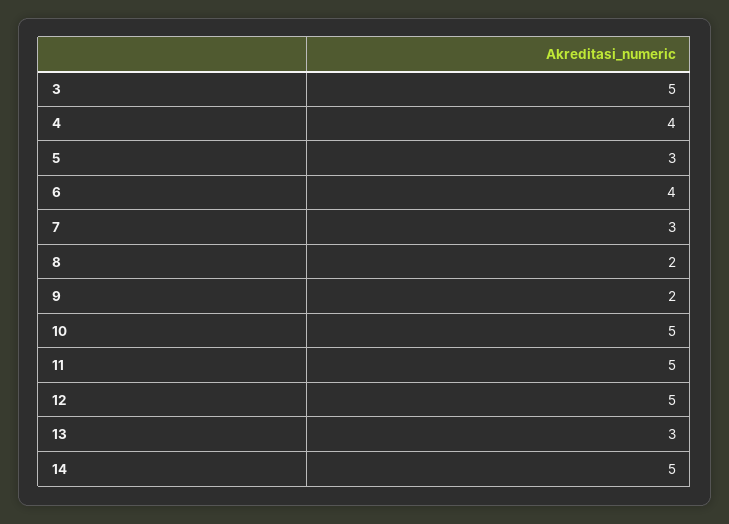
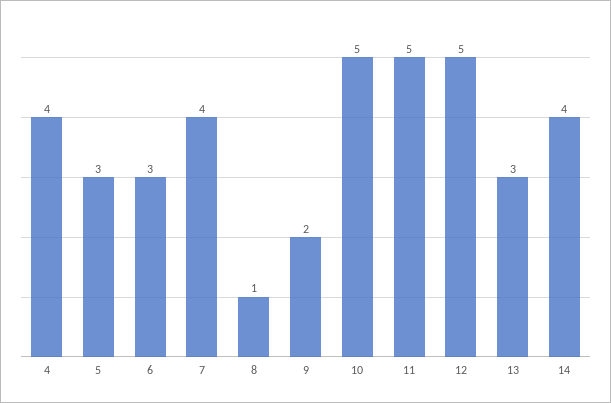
3: 5 -> none
6: 4 -> 3
7: 3 -> 4
8: 2 -> 1
14: 5 -> 4

